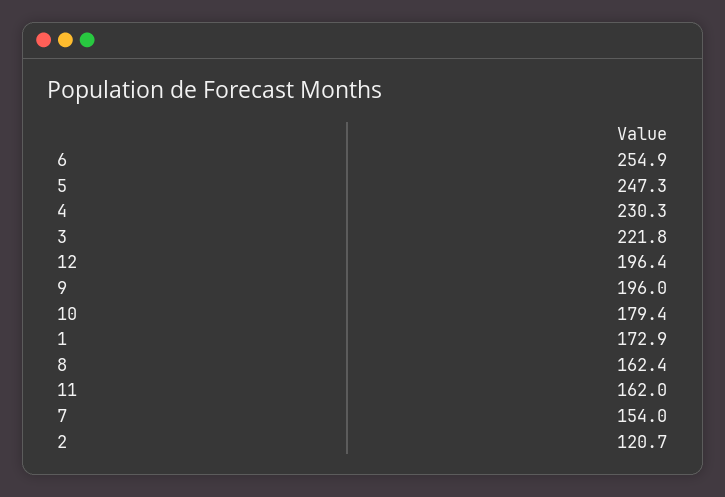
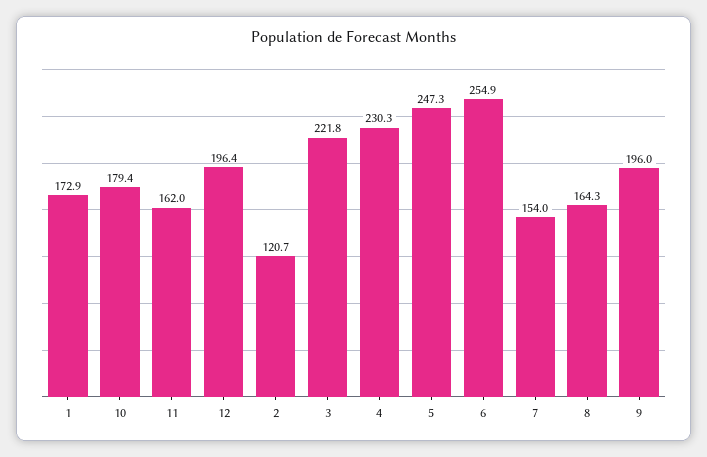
8: 162.4 -> 164.3

